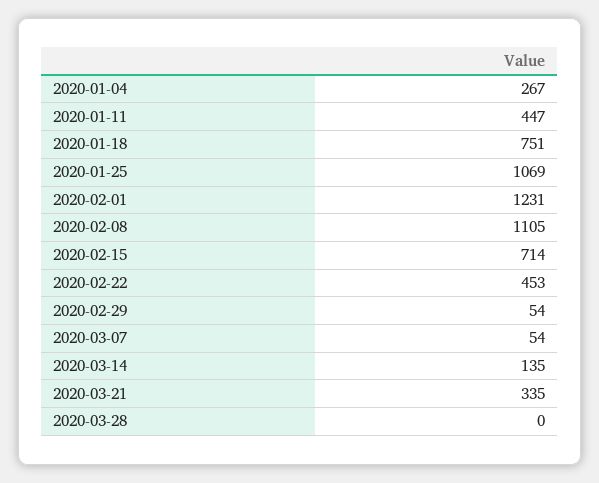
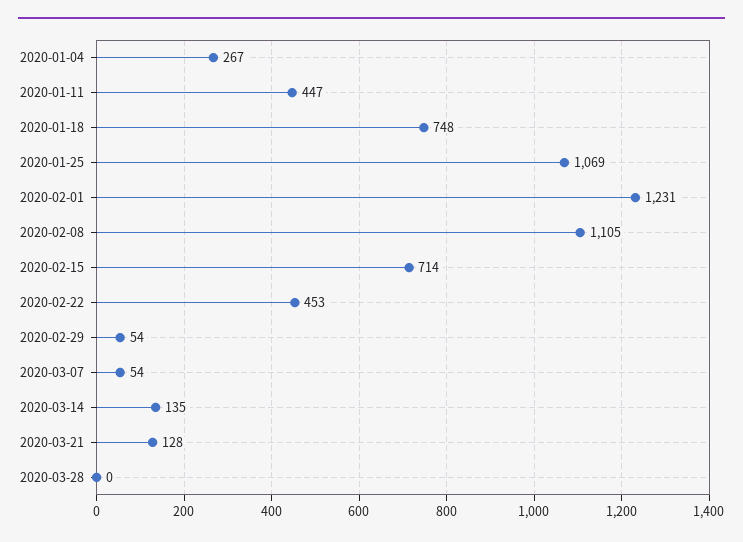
2020-01-18: 751 -> 748
2020-03-21: 335 -> 128

